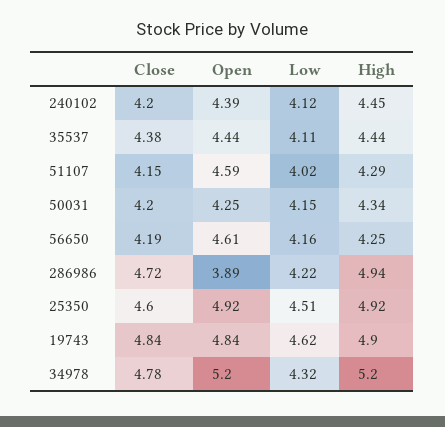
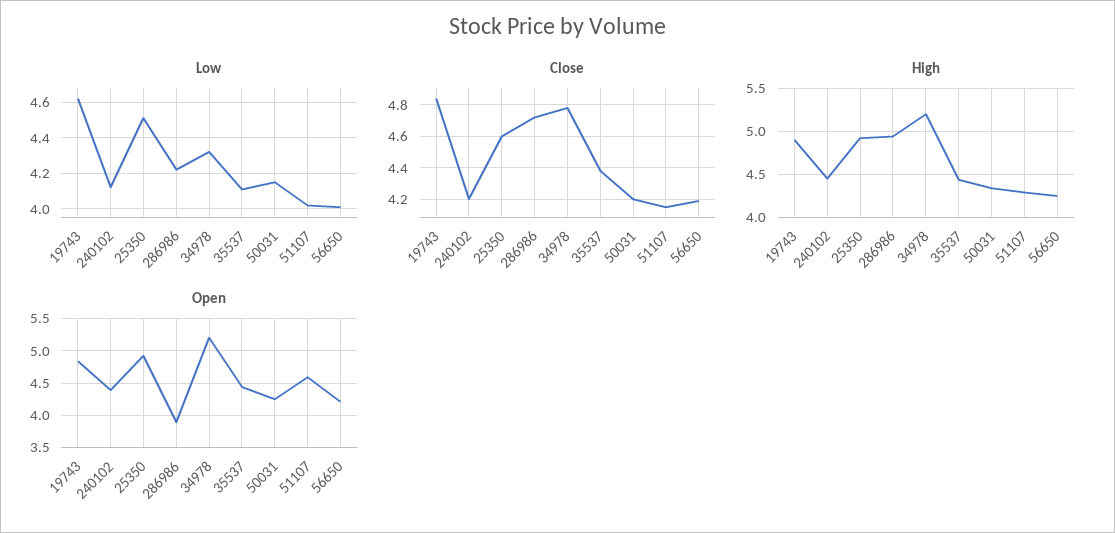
Open, 56650: 4.61 -> 4.2
Low, 56650: 4.16 -> 4

